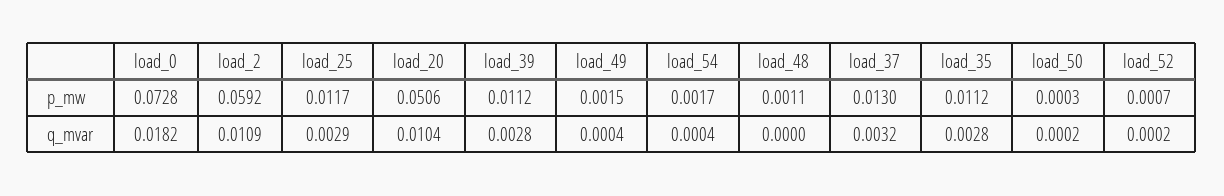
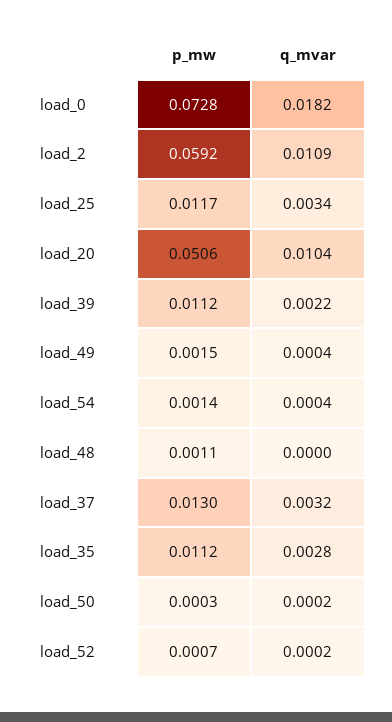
load_54, p_mw: 0.0017 -> 0.0014
load_25, q_mvar: 0.0029 -> 0.0034
load_39, q_mvar: 0.0028 -> 0.0022

